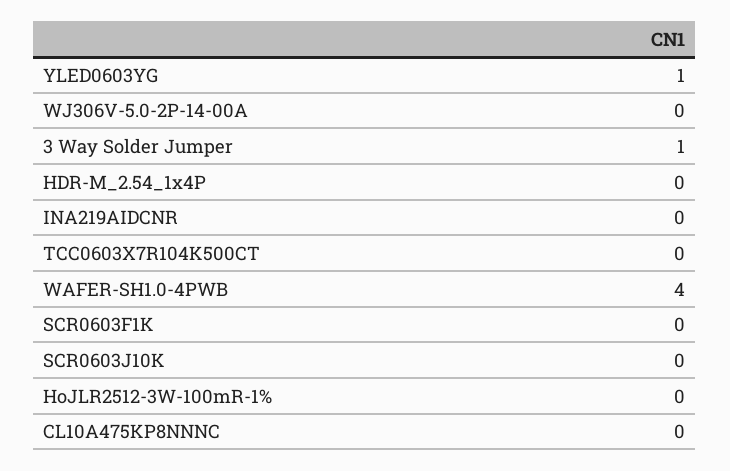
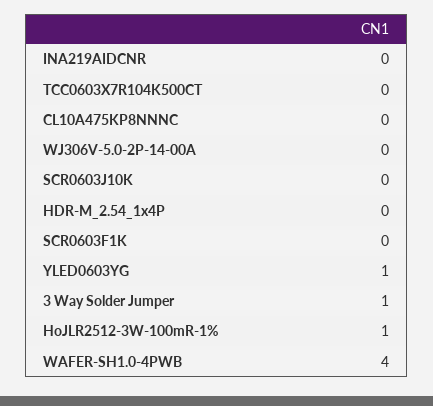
HoJLR2512-3W-100mR-1%: 0 -> 1

